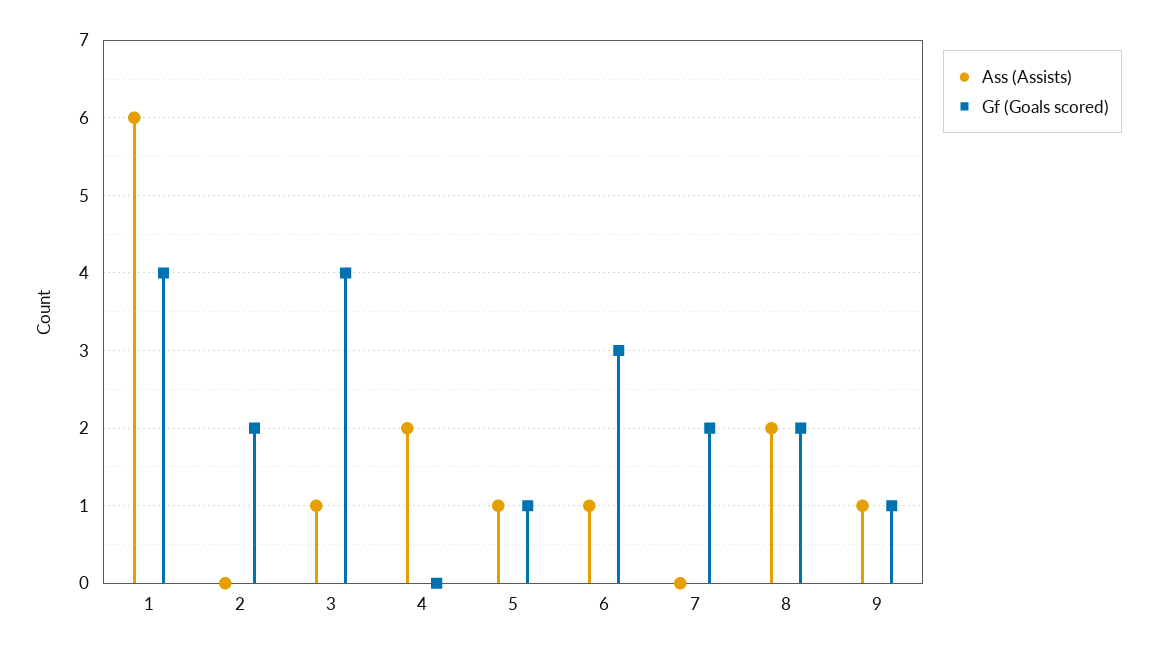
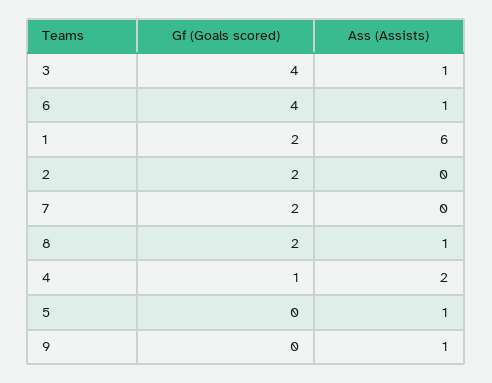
Gf (Goals scored), 1: 4 -> 2
Gf (Goals scored), 4: 0 -> 1
Gf (Goals scored), 5: 1 -> 0
Gf (Goals scored), 6: 3 -> 4
Ass (Assists), 8: 2 -> 1
Gf (Goals scored), 9: 1 -> 0

